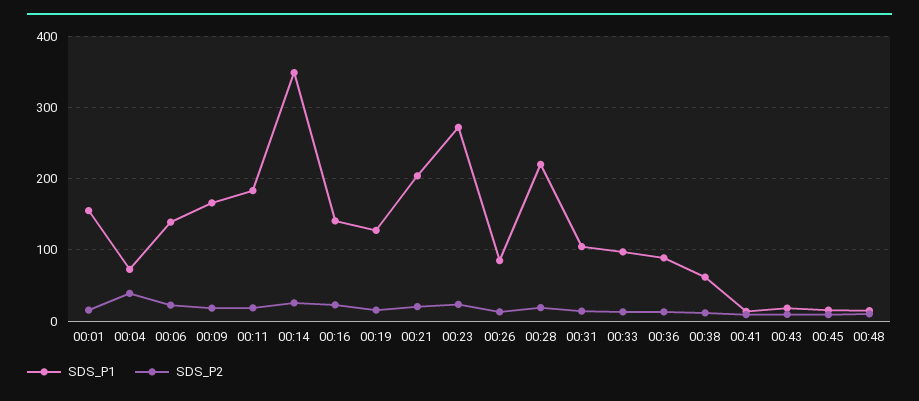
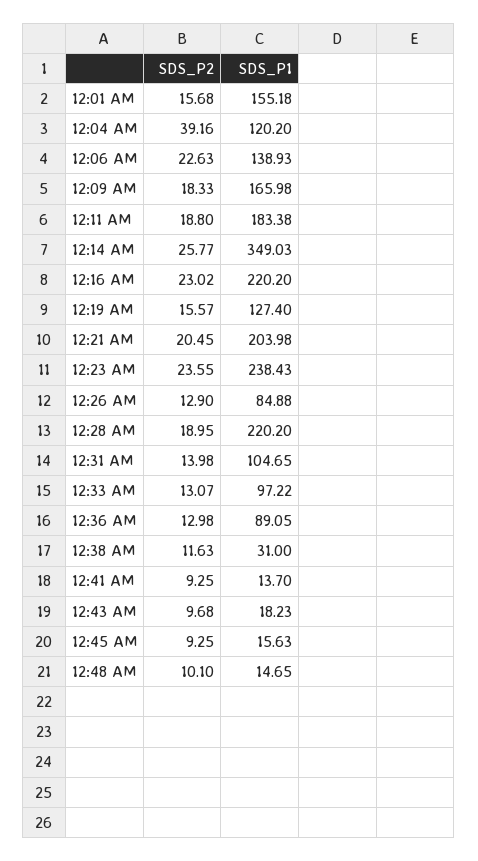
SDS_P1, 00:04: 70 -> 120.2
SDS_P1, 00:16: 140 -> 220.2
SDS_P1, 00:23: 270 -> 238.43
SDS_P1, 00:38: 60 -> 31

